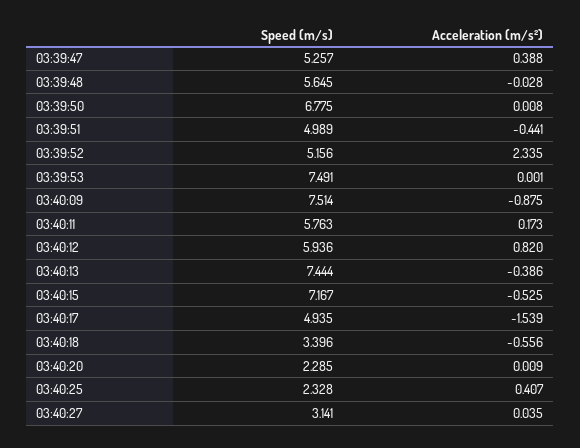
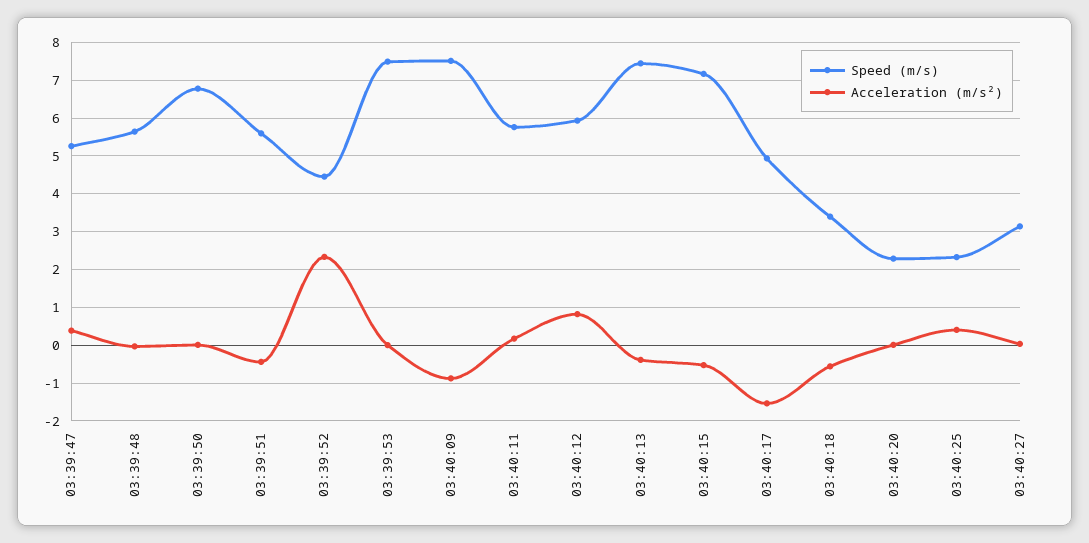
Speed (m/s), 03:39:51: 4.989 -> 5.6
Speed (m/s), 03:39:52: 5.156 -> 4.4

